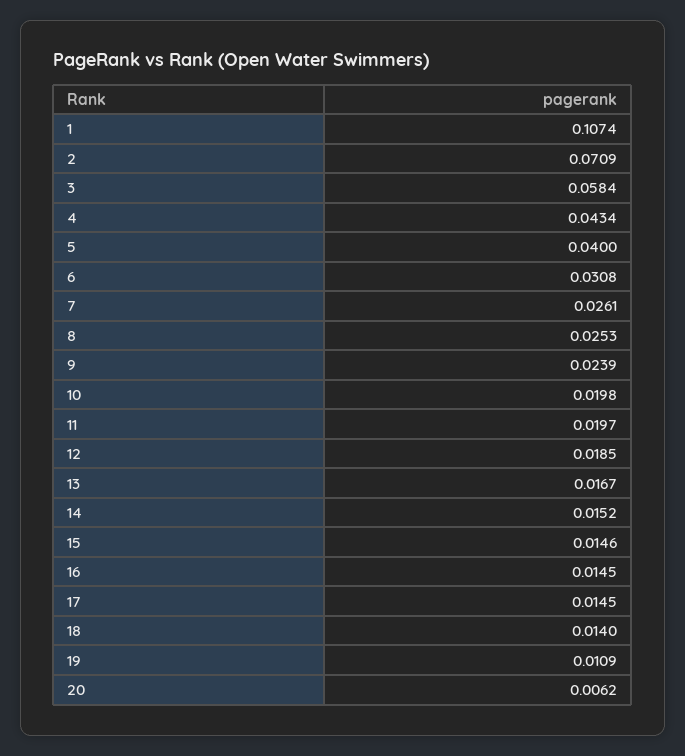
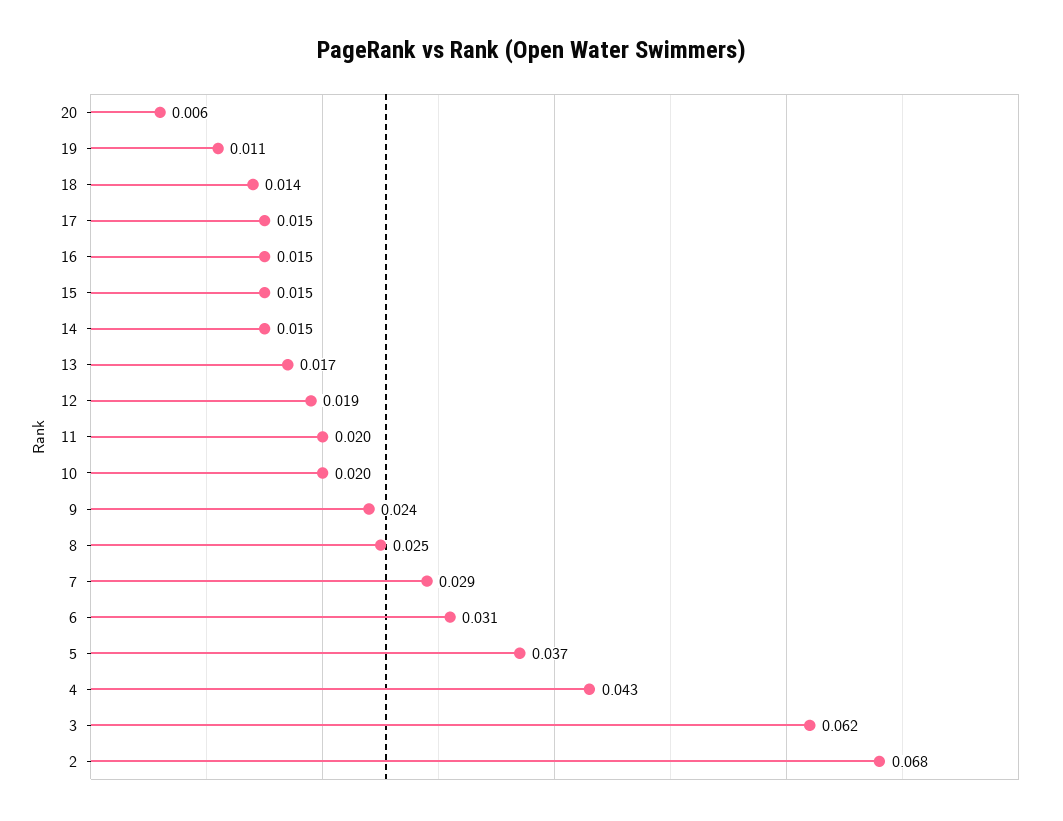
1: 0.1074 -> none
2: 0.0709 -> 0.068
3: 0.0584 -> 0.062
5: 0.04 -> 0.037
7: 0.0261 -> 0.029

